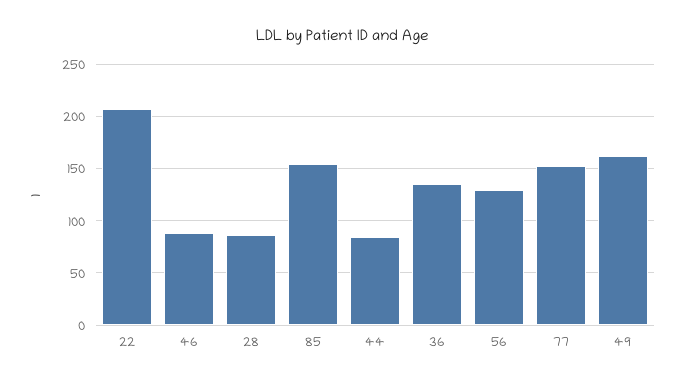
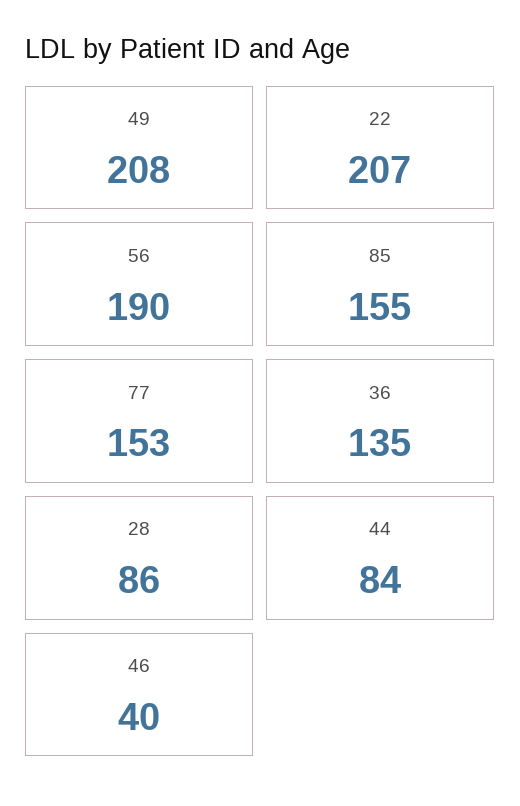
46: 90 -> 40
56: 130 -> 190
49: 160 -> 208

